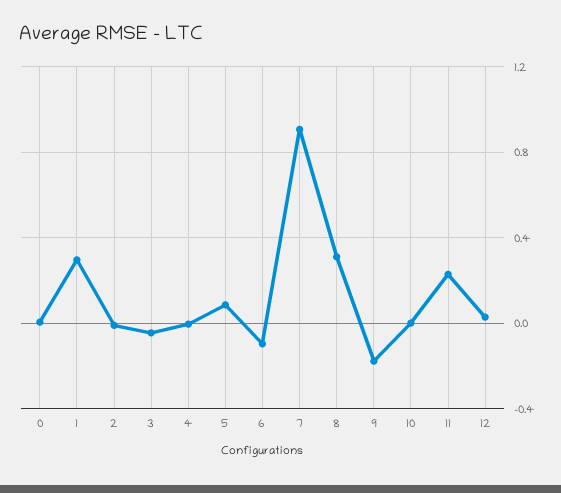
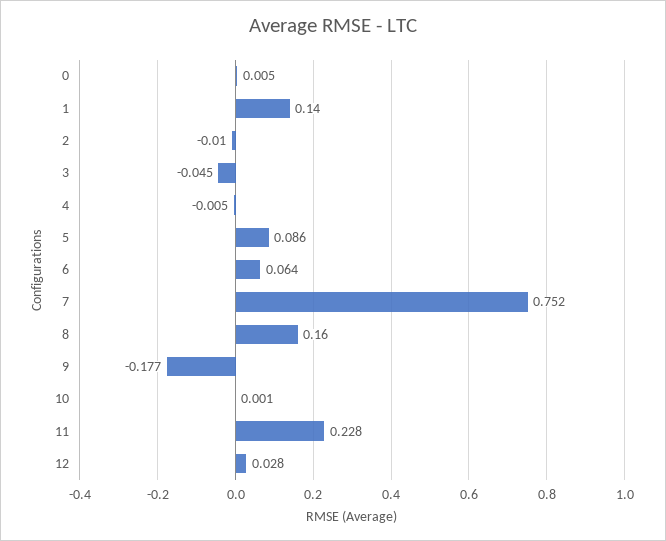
1: 0.3 -> 0.14
6: -0.1 -> 0.064
7: 0.9 -> 0.752
8: 0.3 -> 0.16

